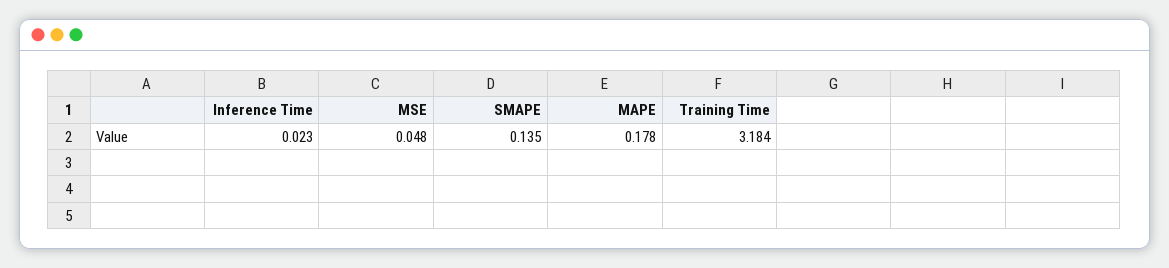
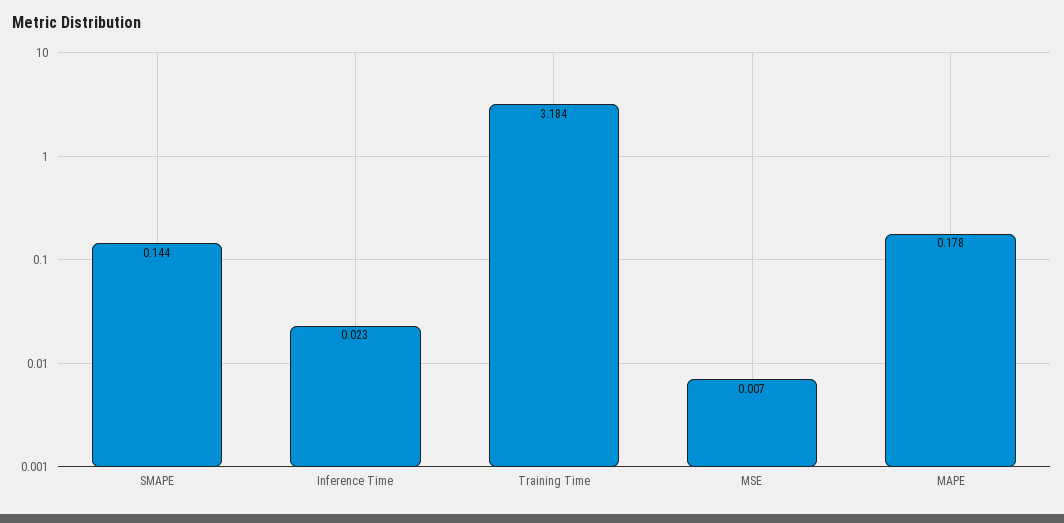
MSE: 0.048 -> 0.007
SMAPE: 0.135 -> 0.144

